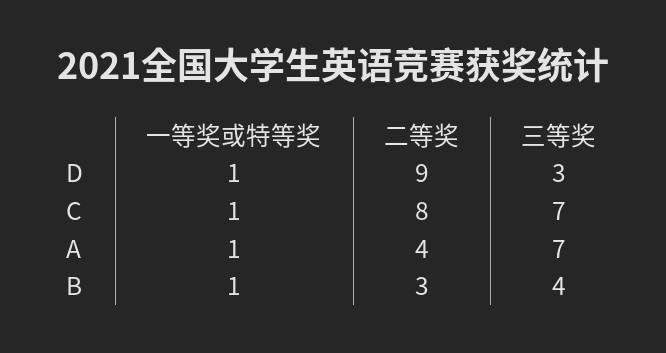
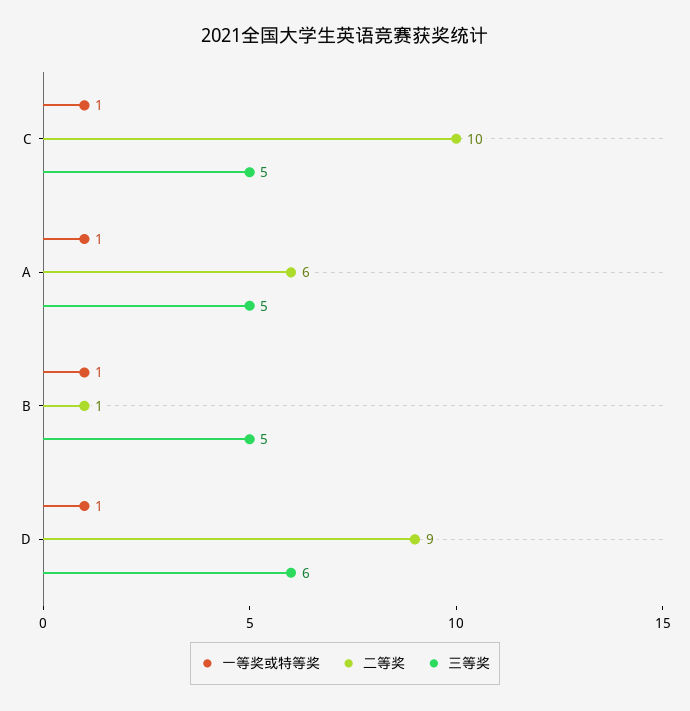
三等奖, D: 3 -> 6
二等奖, C: 8 -> 10
三等奖, C: 7 -> 5
二等奖, A: 4 -> 6
三等奖, A: 7 -> 5
二等奖, B: 3 -> 1
三等奖, B: 4 -> 5

